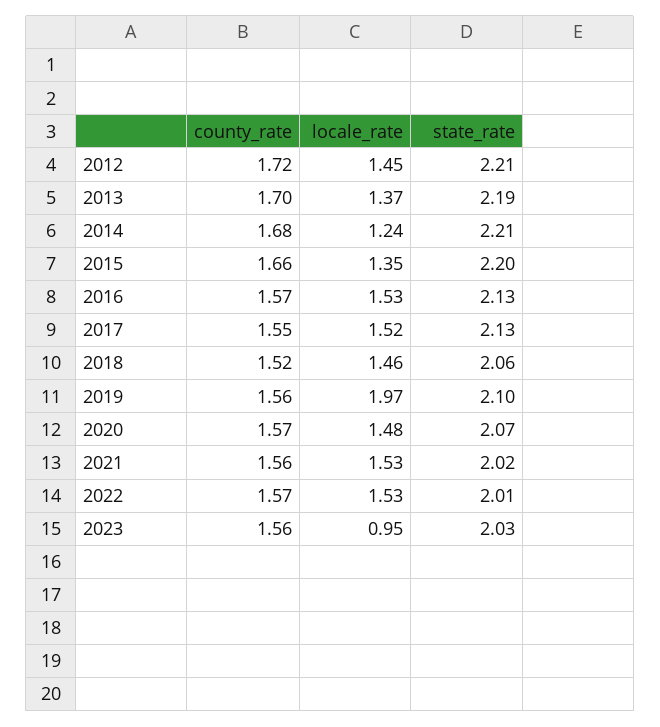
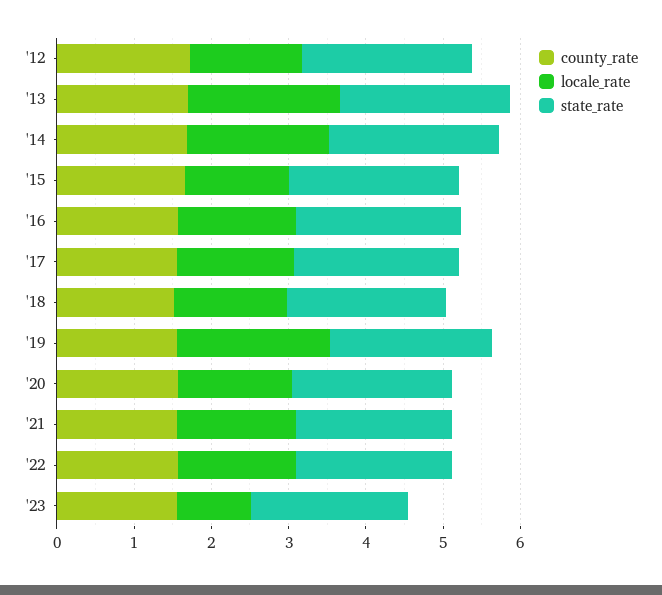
locale_rate, 2013: 1.37 -> 2
locale_rate, 2014: 1.24 -> 1.8

